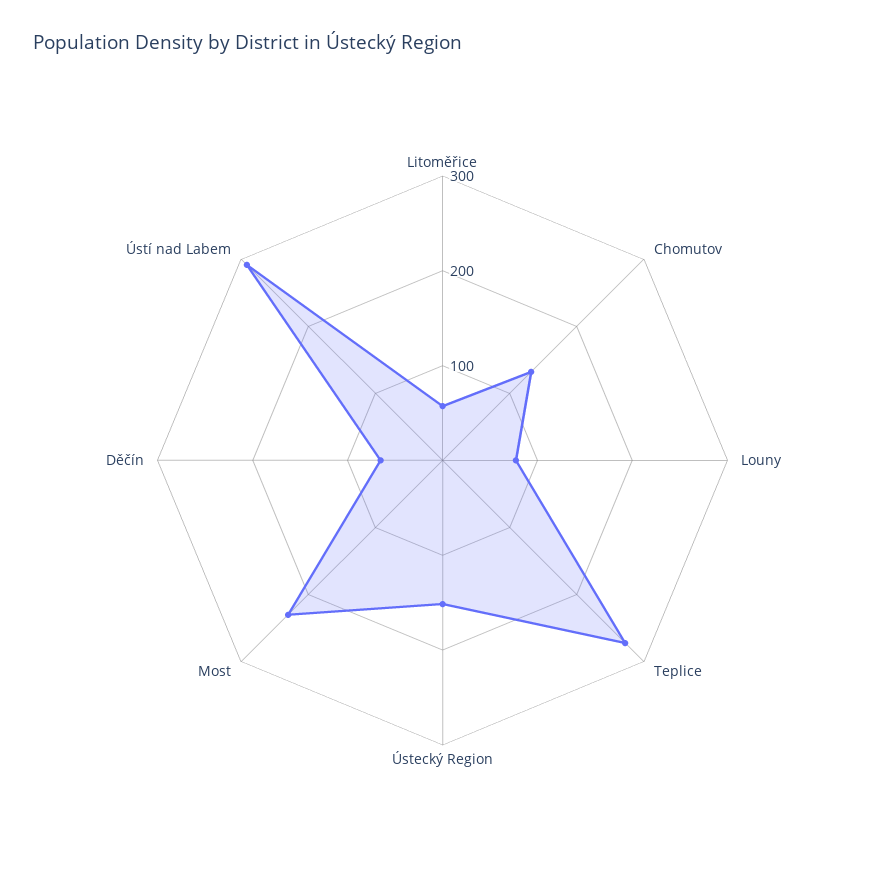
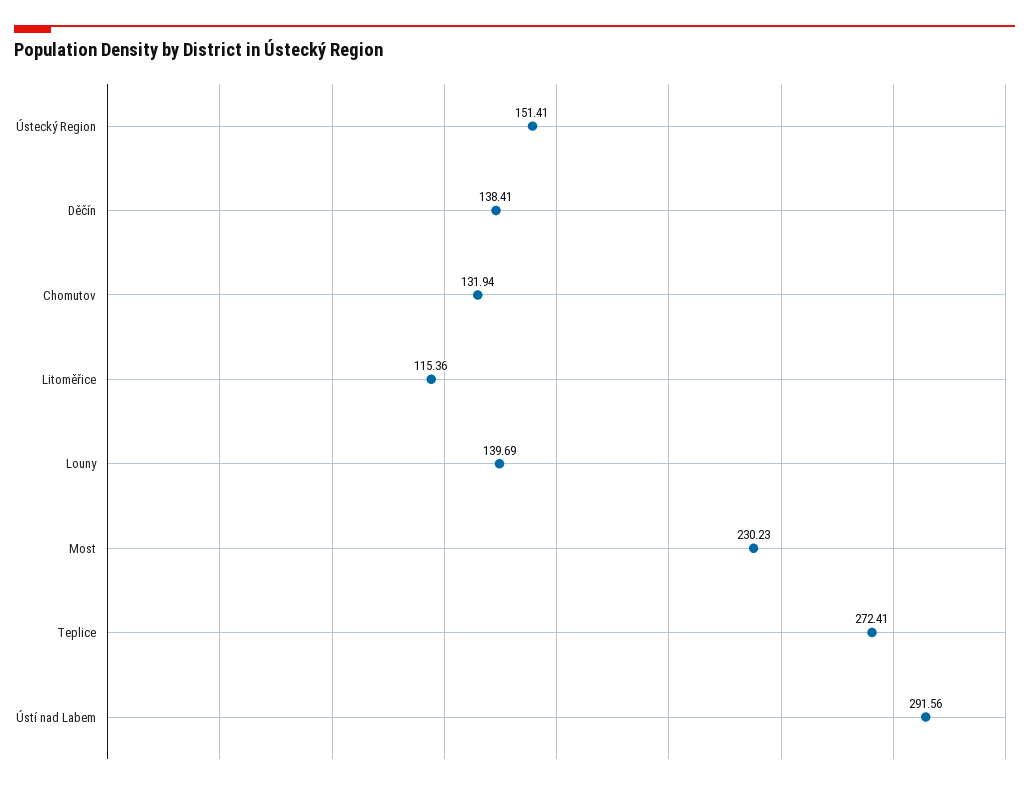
Litoměřice: 60 -> 115.36
Louny: 80 -> 139.69
Děčín: 60 -> 138.41

